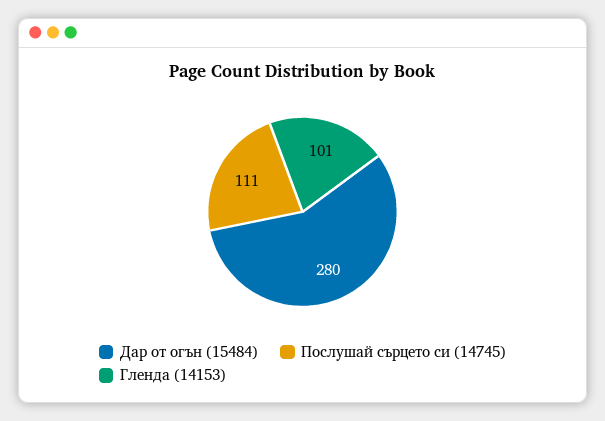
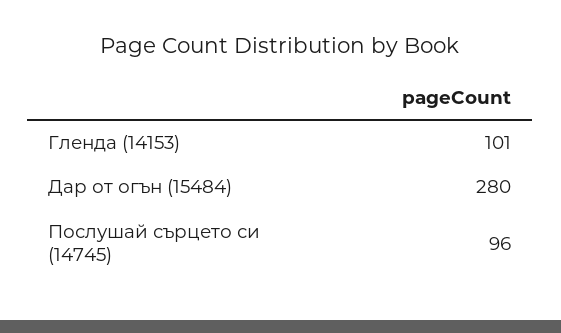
Послушай сърцето си (14745): 111 -> 96

